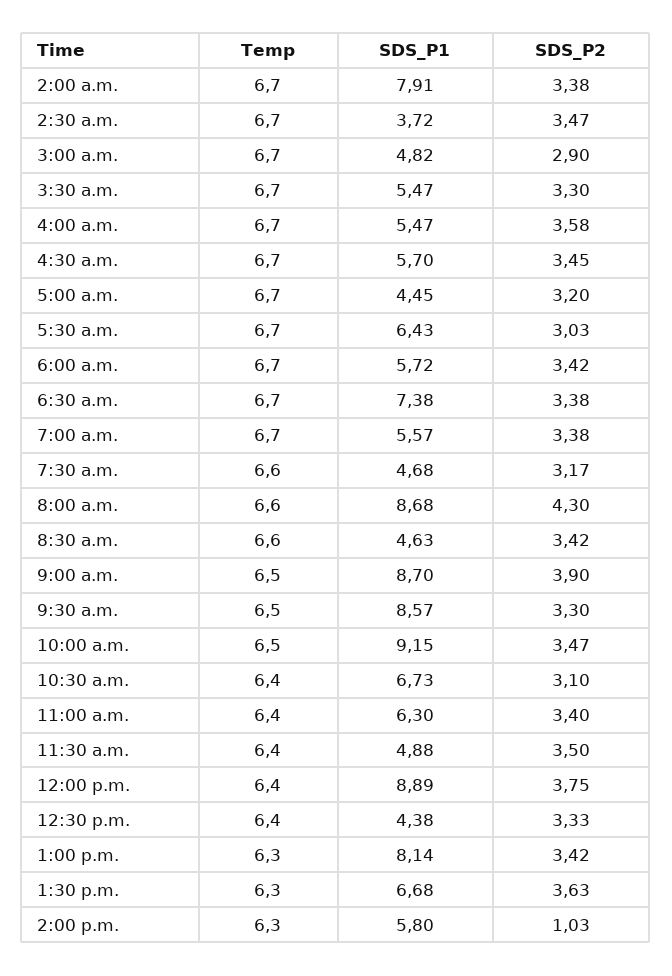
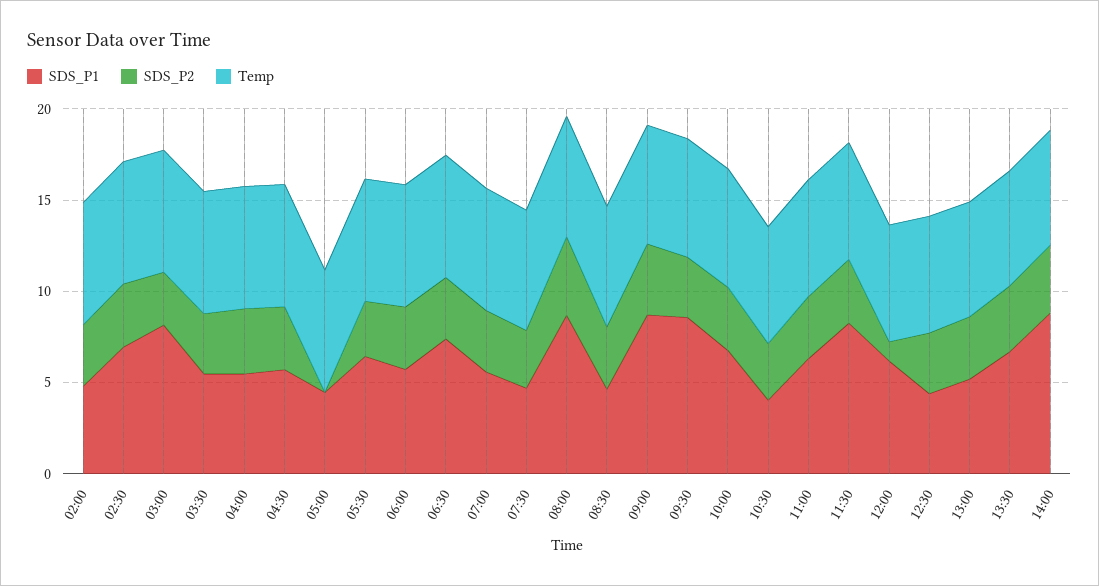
SDS_P1, 2:00 a.m.: 7.91 -> 5
SDS_P1, 2:30 a.m.: 3.72 -> 7
SDS_P1, 3:00 a.m.: 4.82 -> 8
SDS_P2, 5:00 a.m.: 3.2 -> 0
SDS_P1, 10:00 a.m.: 9.15 -> 7
SDS_P1, 10:30 a.m.: 6.73 -> 4
SDS_P1, 11:30 a.m.: 4.88 -> 8
SDS_P1, 12:00 p.m.: 8.89 -> 6
SDS_P2, 12:00 p.m.: 3.75 -> 1
SDS_P1, 1:00 p.m.: 8.14 -> 5
SDS_P1, 2:00 p.m.: 5.8 -> 9
SDS_P2, 2:00 p.m.: 1.03 -> 4

